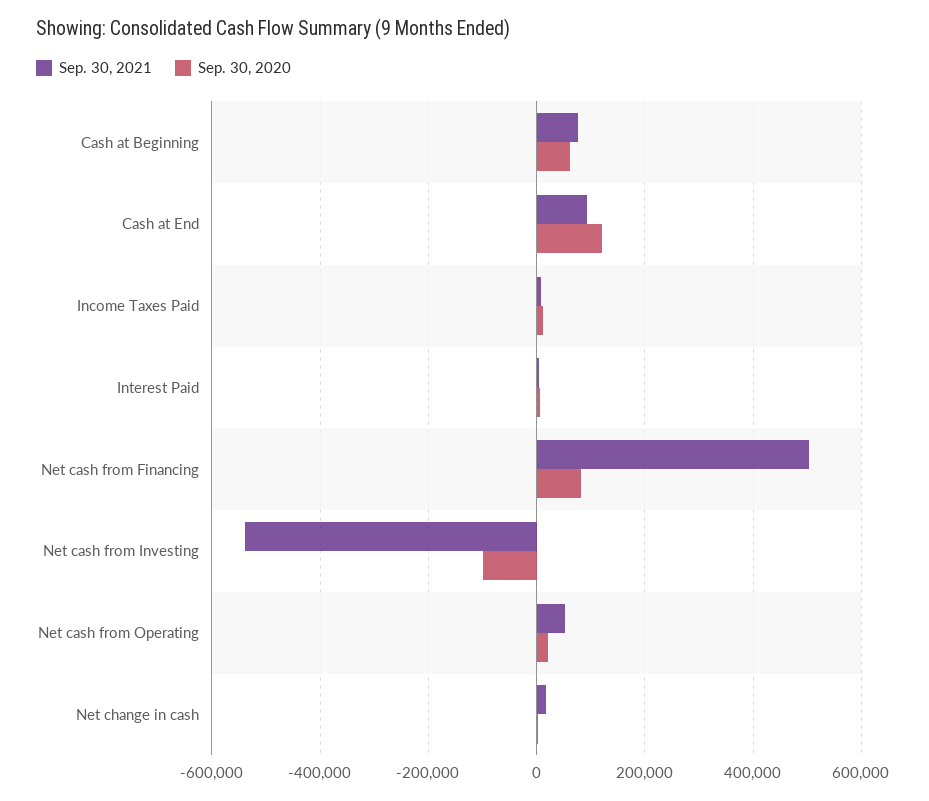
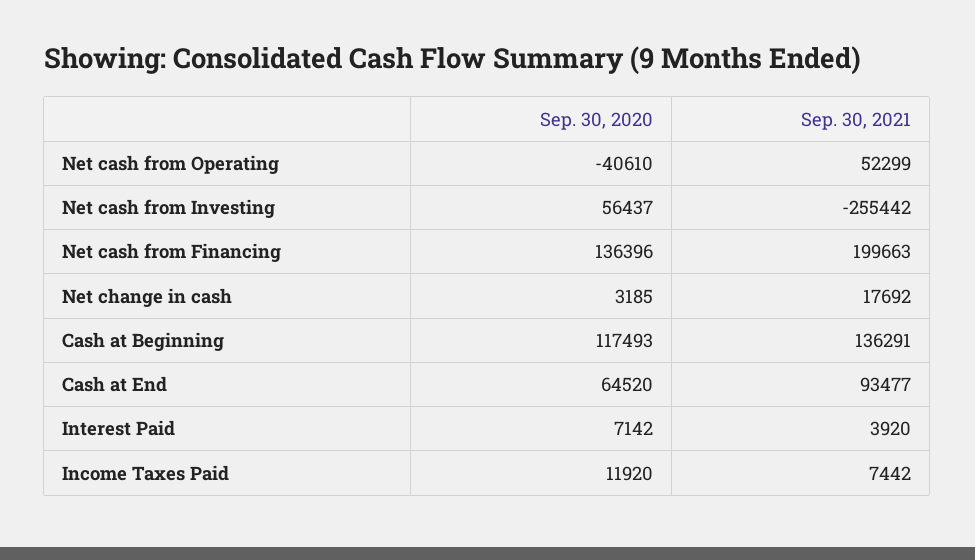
Sep. 30, 2021, Cash at Beginning: 80000 -> 136291
Sep. 30, 2020, Cash at Beginning: 60000 -> 117493
Sep. 30, 2020, Cash at End: 120000 -> 64520
Sep. 30, 2021, Net cash from Financing: 500000 -> 199663
Sep. 30, 2020, Net cash from Financing: 80000 -> 136396
Sep. 30, 2021, Net cash from Investing: -540000 -> -255442
Sep. 30, 2020, Net cash from Investing: -100000 -> 56437
Sep. 30, 2020, Net cash from Operating: 20000 -> -40610

